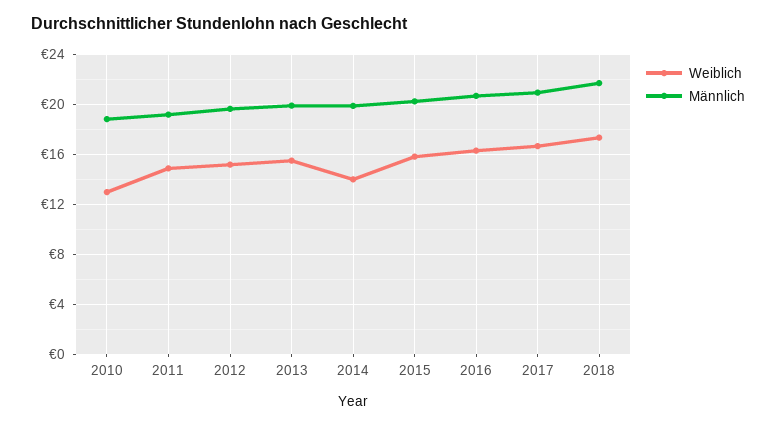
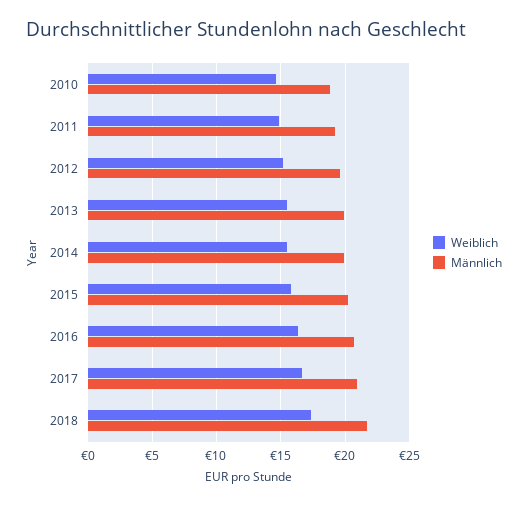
Weiblich, 2010: 13 -> 14.5
Weiblich, 2014: 14 -> 15.5

